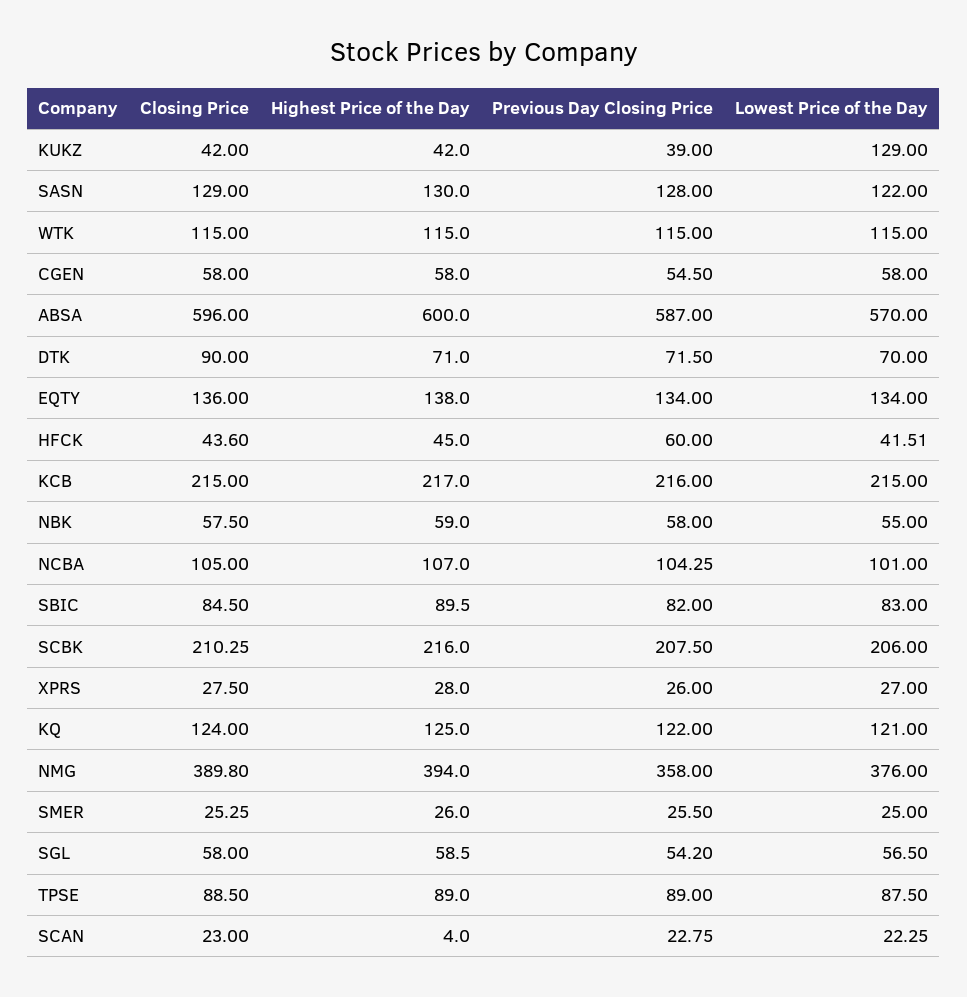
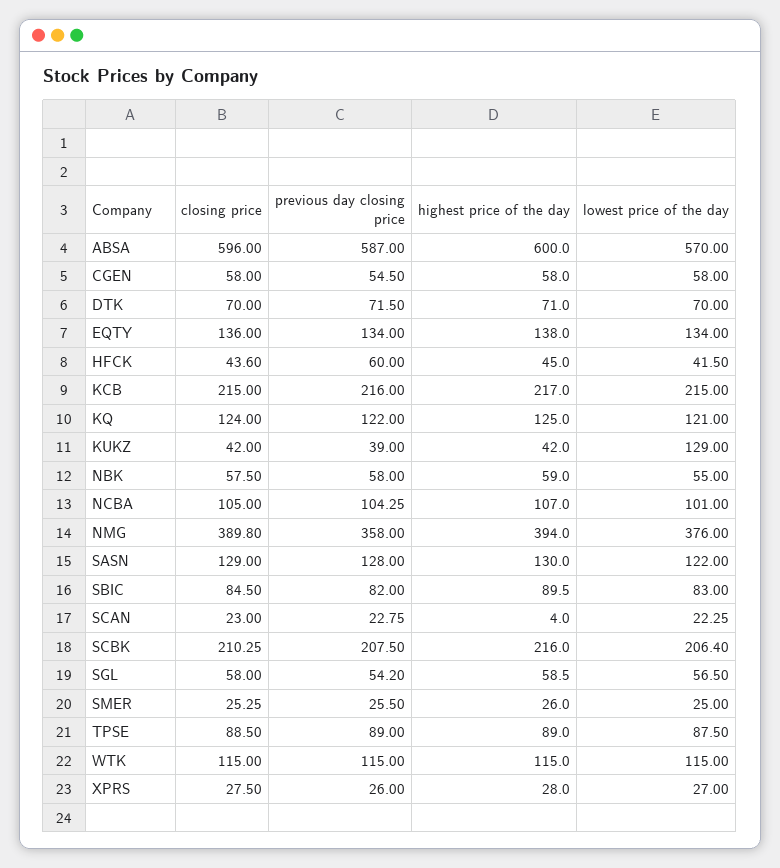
Closing Price, DTK: 90 -> 70
Lowest Price of the Day, HFCK: 41.51 -> 41.5
Lowest Price of the Day, SCBK: 206 -> 206.4

